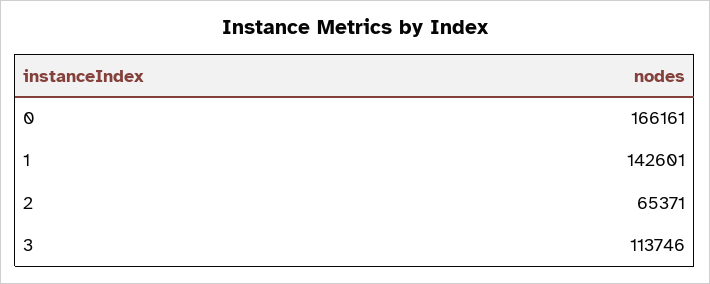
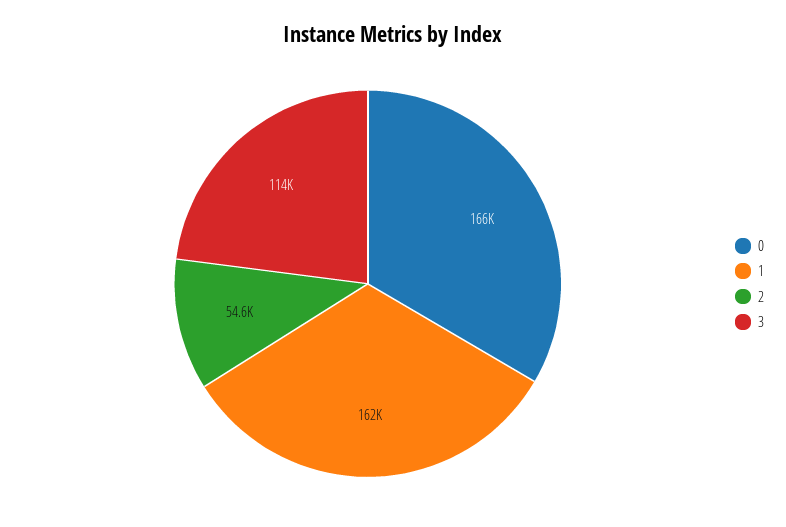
1: 142601 -> 162000
2: 65371 -> 54600

